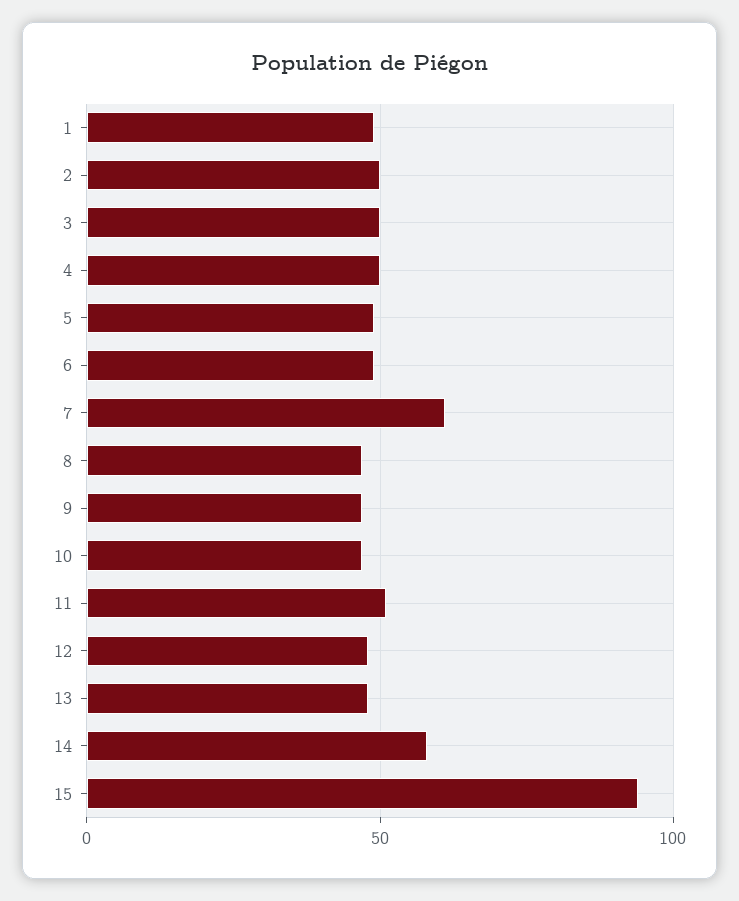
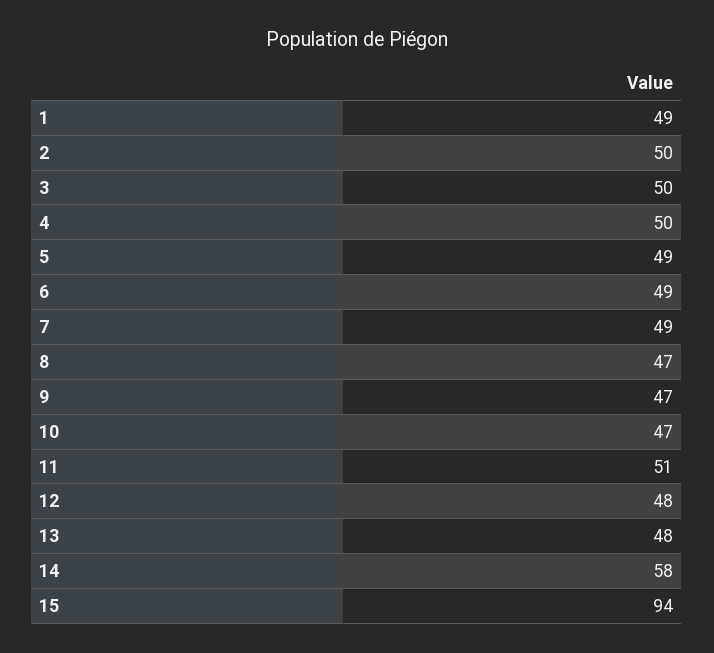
7: 60 -> 49

